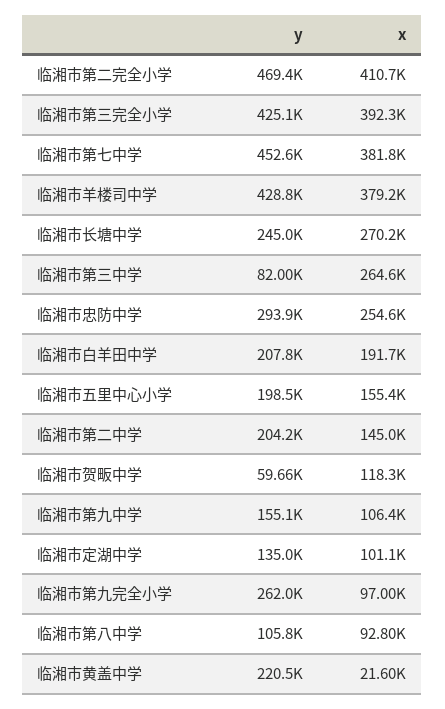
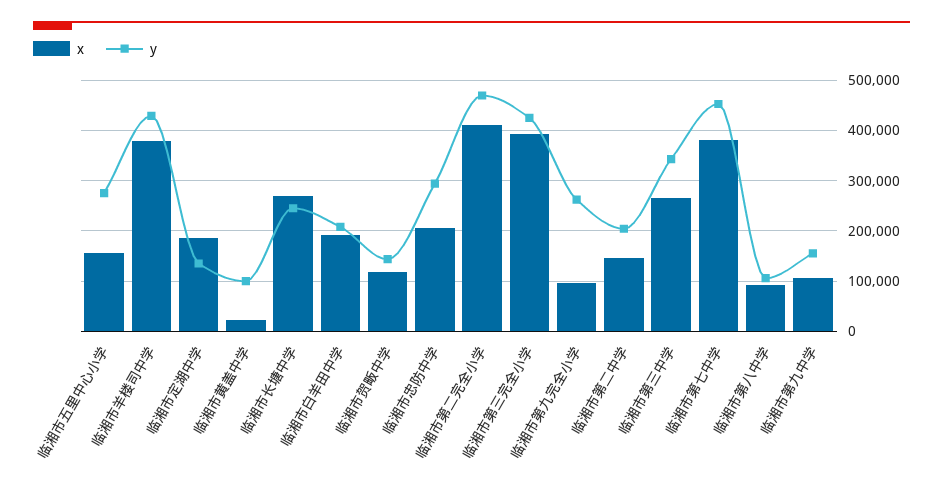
y, 临湘市第三中学: 82000 -> 340000
x, 临湘市忠防中学: 254600 -> 200000
y, 临湘市五里中心小学: 198500 -> 280000
y, 临湘市贺畈中学: 59660 -> 140000
x, 临湘市定湖中学: 101100 -> 180000
y, 临湘市黄盖中学: 220500 -> 100000

